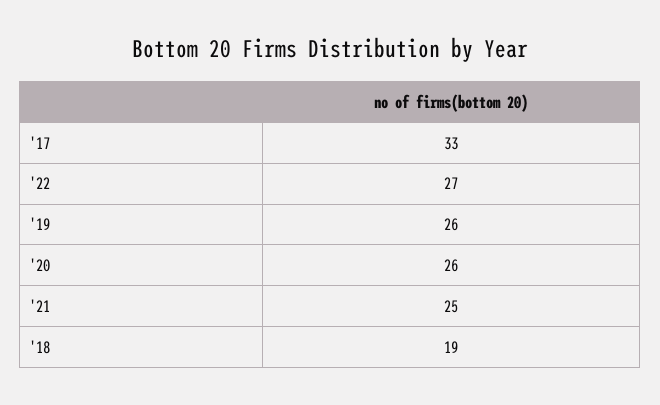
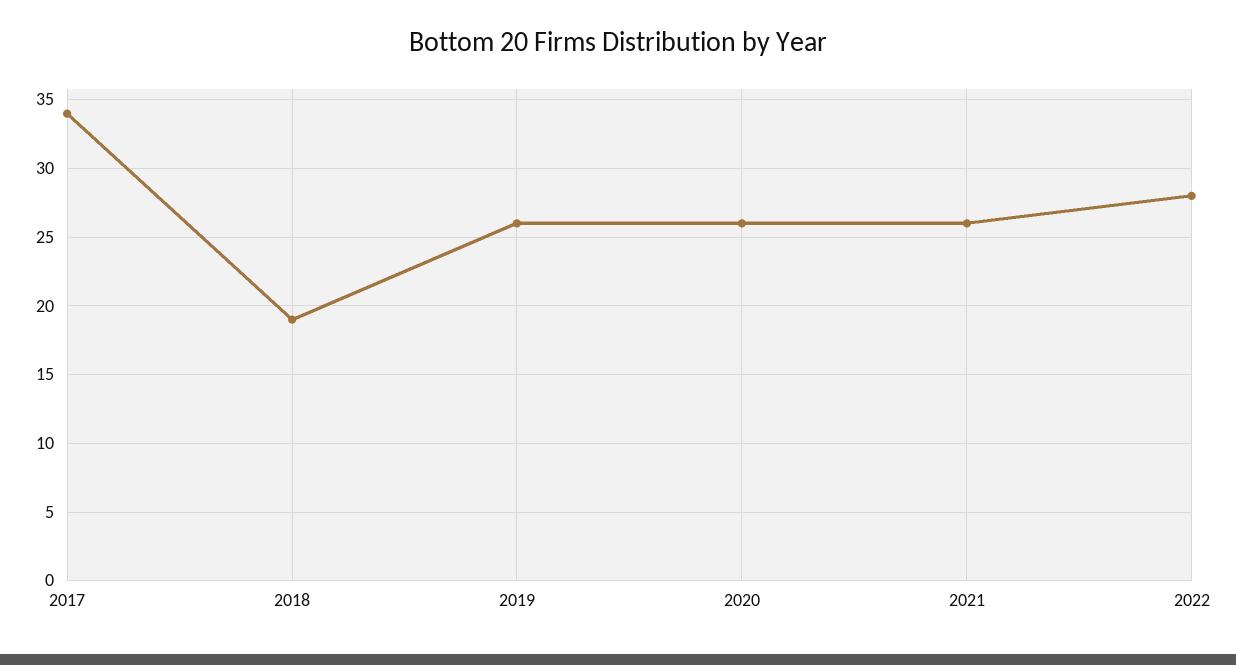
'17: 33 -> 34
'22: 27 -> 28
'21: 25 -> 26

